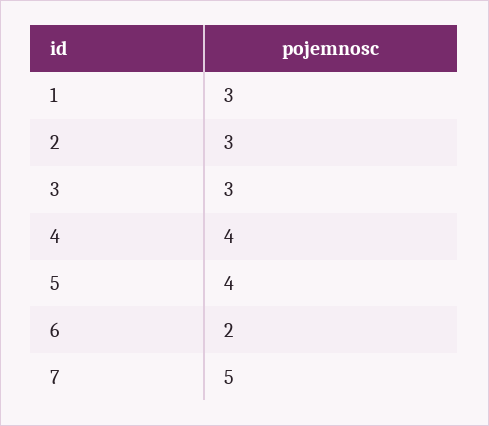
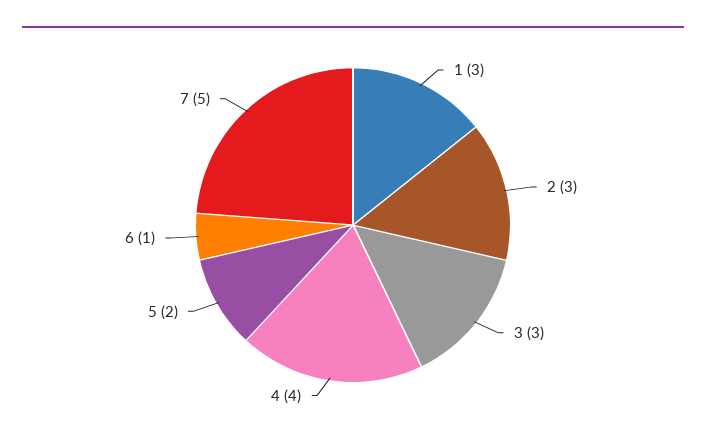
5: 4 -> 2
6: 2 -> 1

